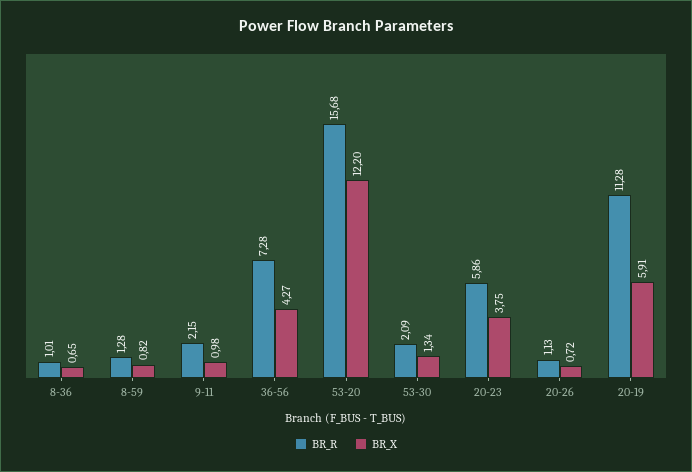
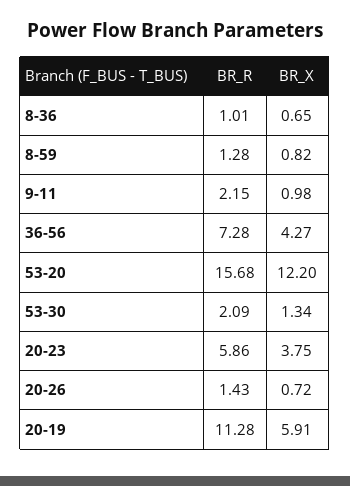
BR_R, 20-26: 1.13 -> 1.43

